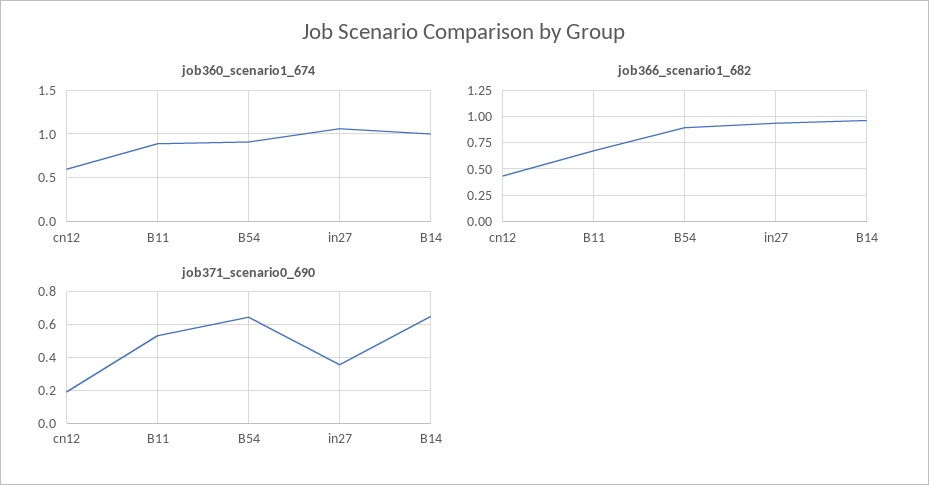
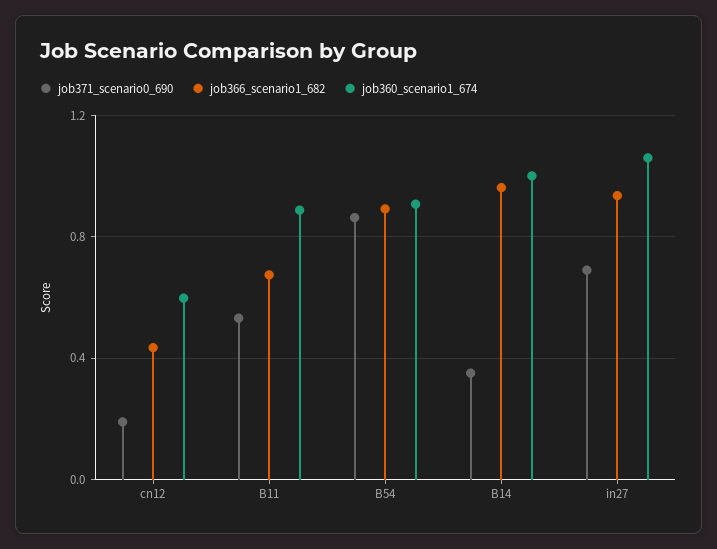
job371_scenario0_690, B54: 0.65 -> 0.85
job371_scenario0_690, in27: 0.35 -> 0.7
job371_scenario0_690, B14: 0.65 -> 0.35

